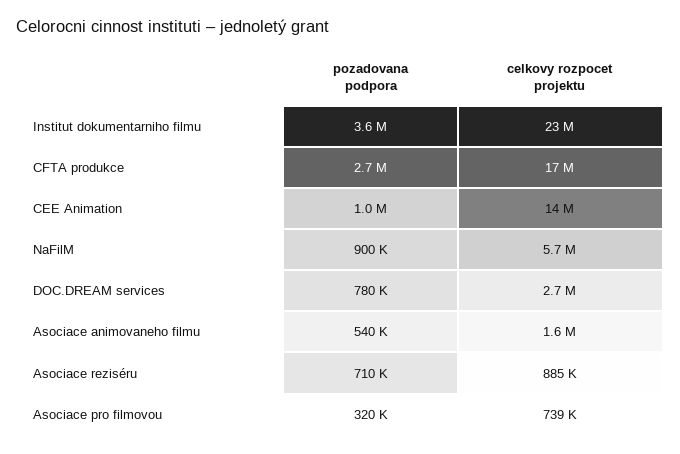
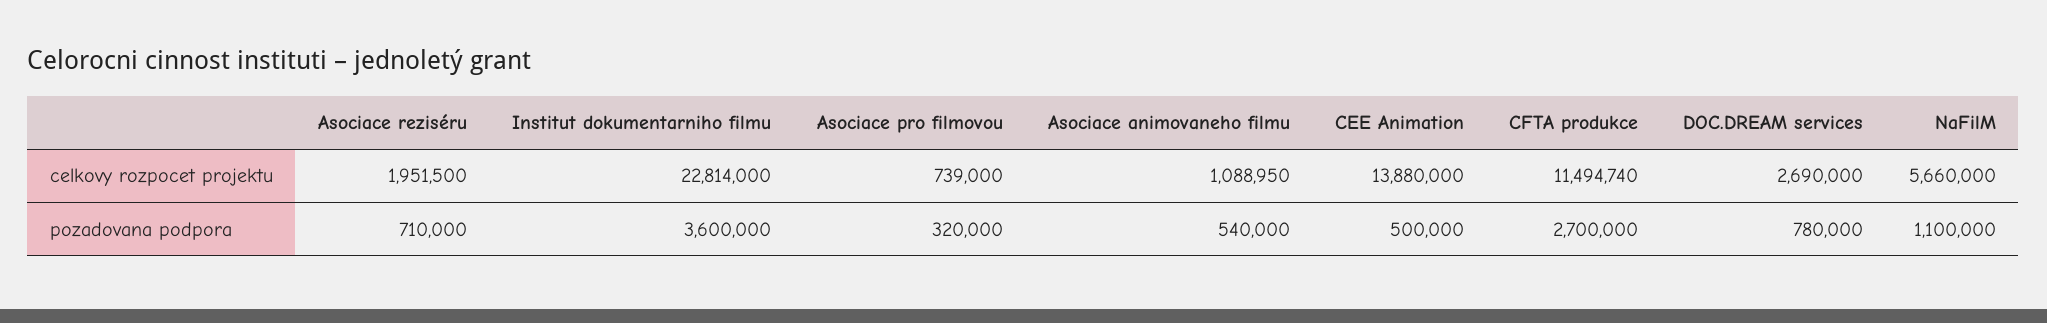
celkovy rozpocet projektu, CFTA produkce: 17000000 -> 11494740
pozadovana podpora, CEE Animation: 1000000 -> 500000
pozadovana podpora, NaFilM: 900000 -> 1100000
celkovy rozpocet projektu, Asociace animovaneho filmu: 1600000 -> 1088950
celkovy rozpocet projektu, Asociace reziséru: 885000 -> 1951500

